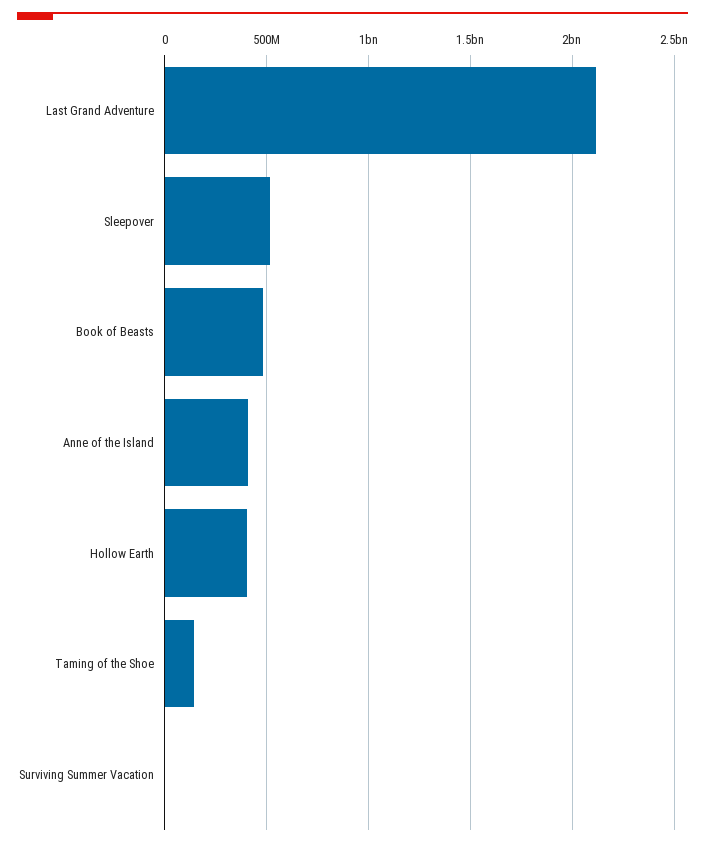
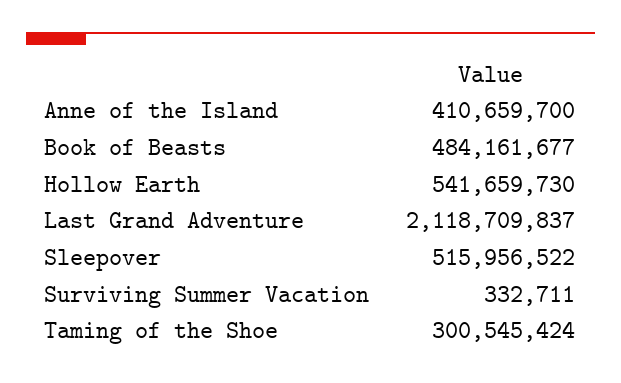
Hollow Earth: 400000000 -> 541659730
Taming of the Shoe: 150000000 -> 300545424

